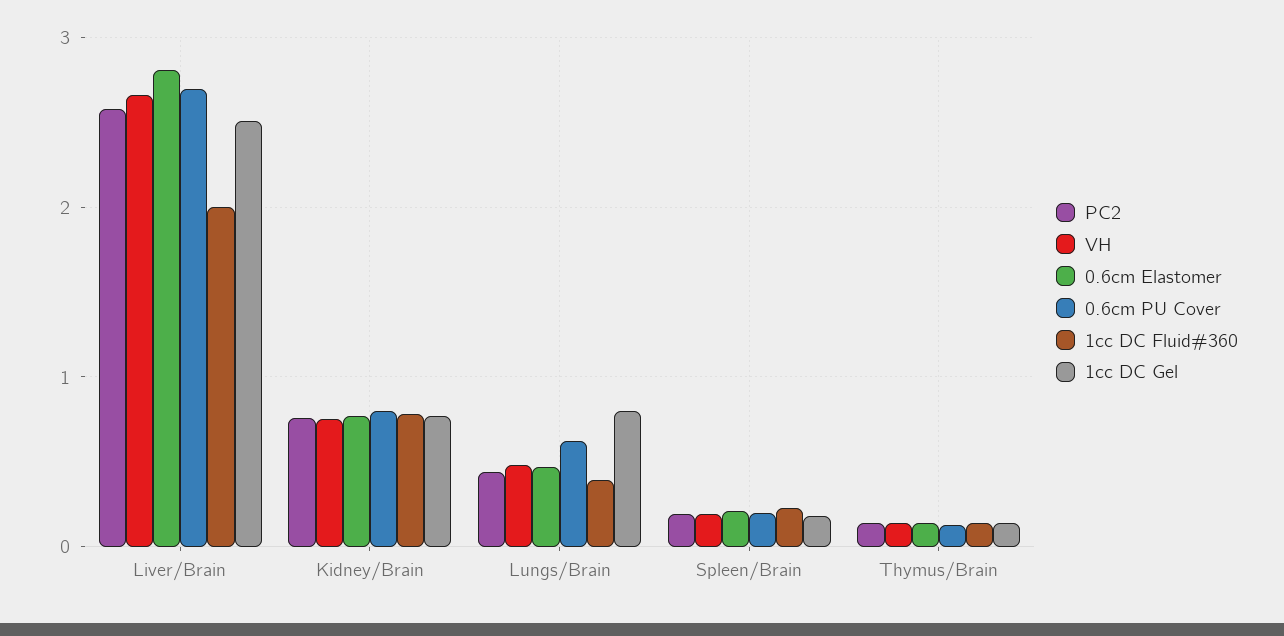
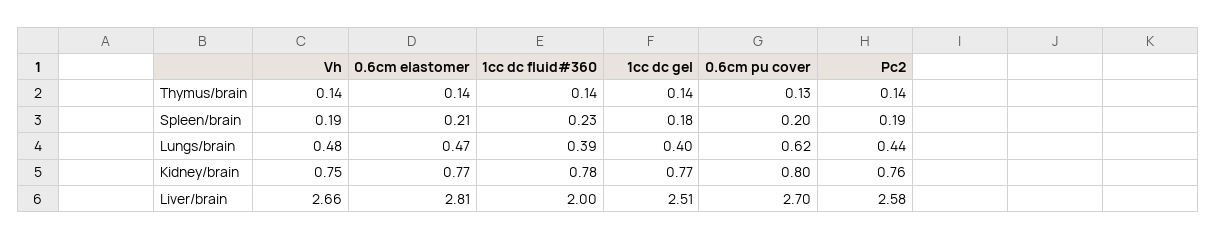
1cc DC Gel, Lungs/Brain: 0.8 -> 0.4

